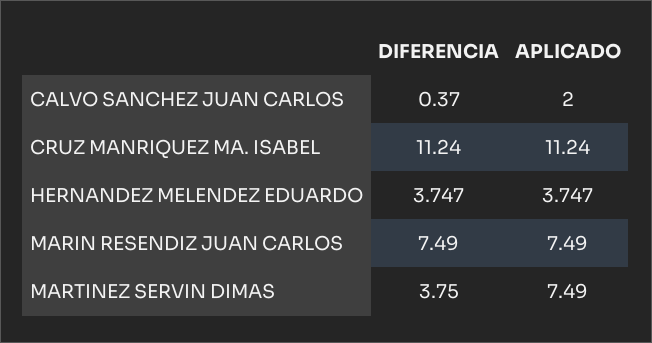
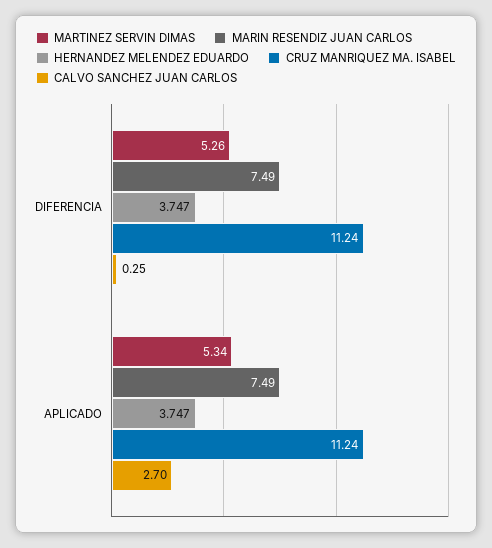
CALVO SANCHEZ JUAN CARLOS, DIFERENCIA: 0.37 -> 0.25
CALVO SANCHEZ JUAN CARLOS, APLICADO: 2 -> 2.7
MARTINEZ SERVIN DIMAS, DIFERENCIA: 3.75 -> 5.26
MARTINEZ SERVIN DIMAS, APLICADO: 7.49 -> 5.34

